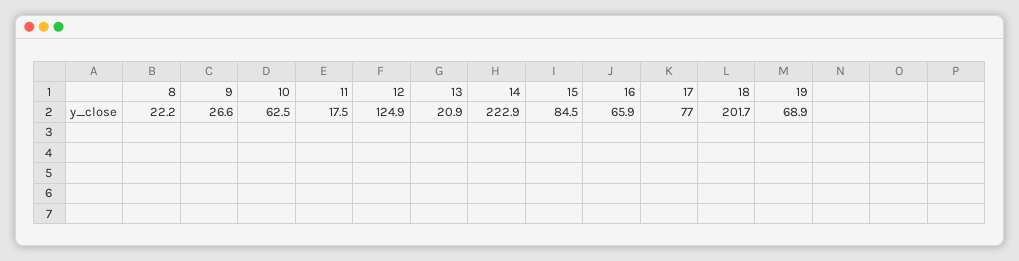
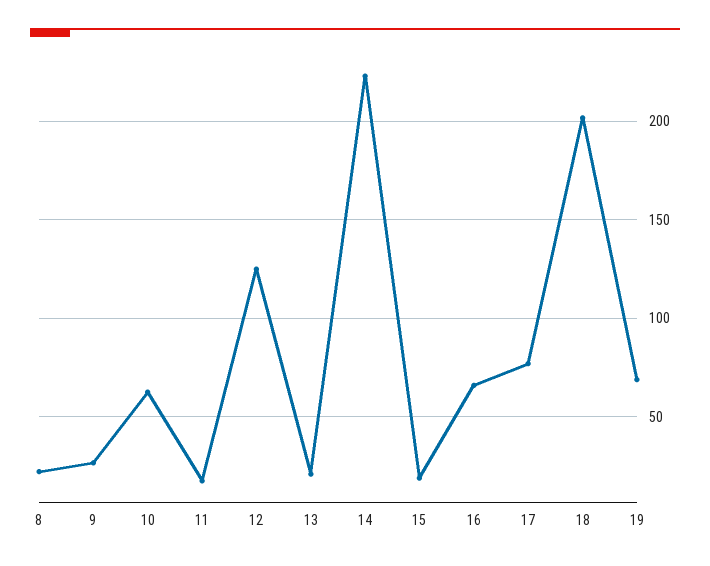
15: 84.5 -> 20

